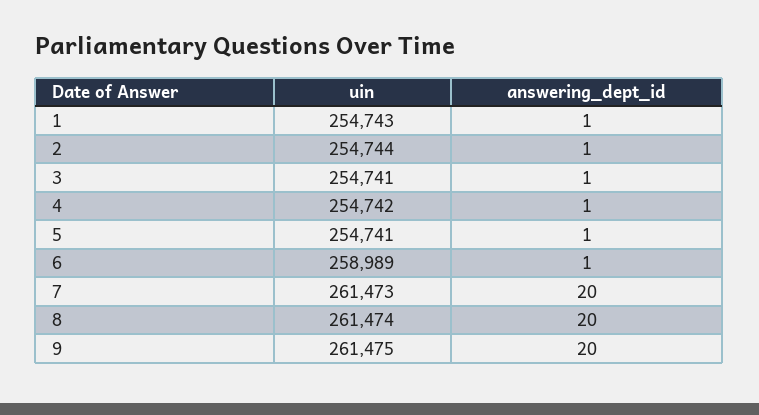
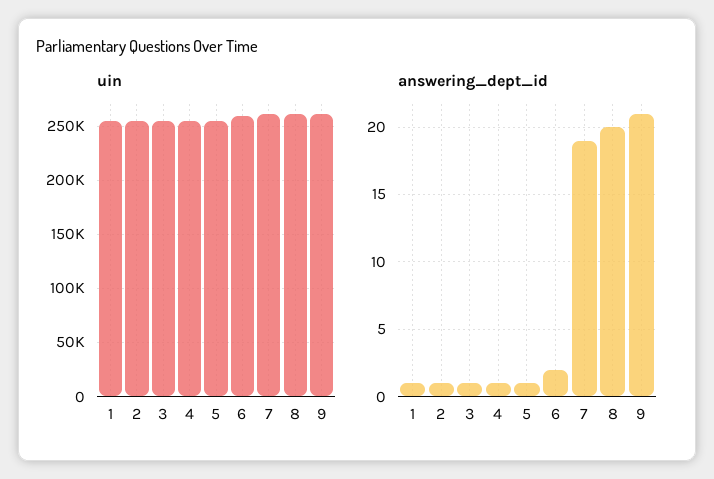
answering_dept_id, 6: 1 -> 2
answering_dept_id, 7: 20 -> 19
answering_dept_id, 9: 20 -> 21

